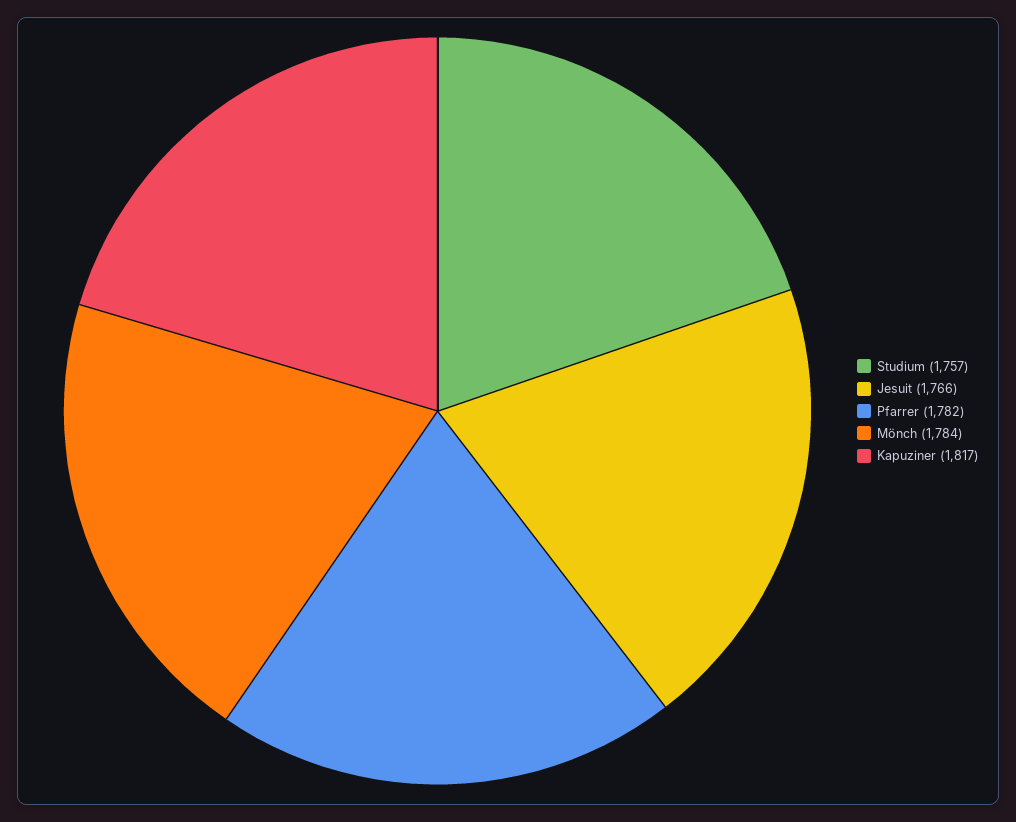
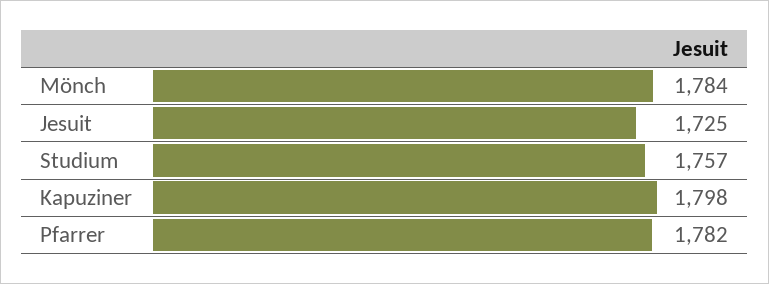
Jesuit: 1766 -> 1725
Kapuziner: 1817 -> 1798

